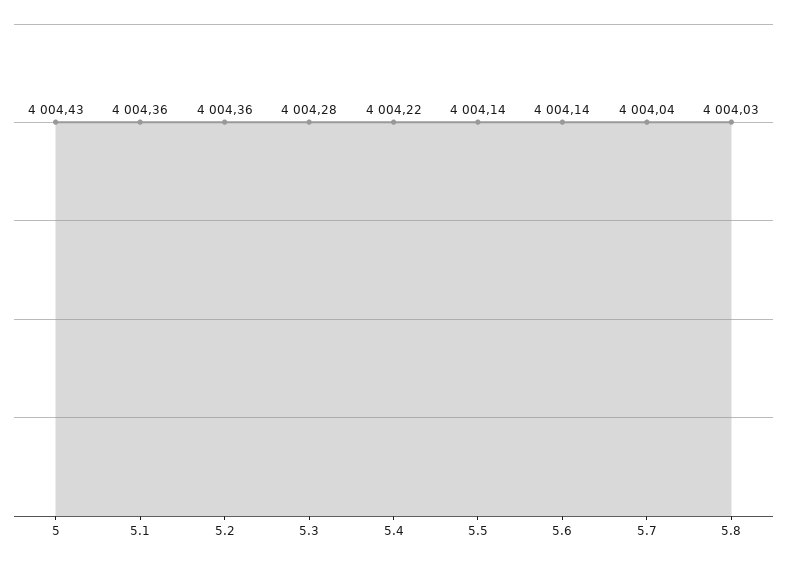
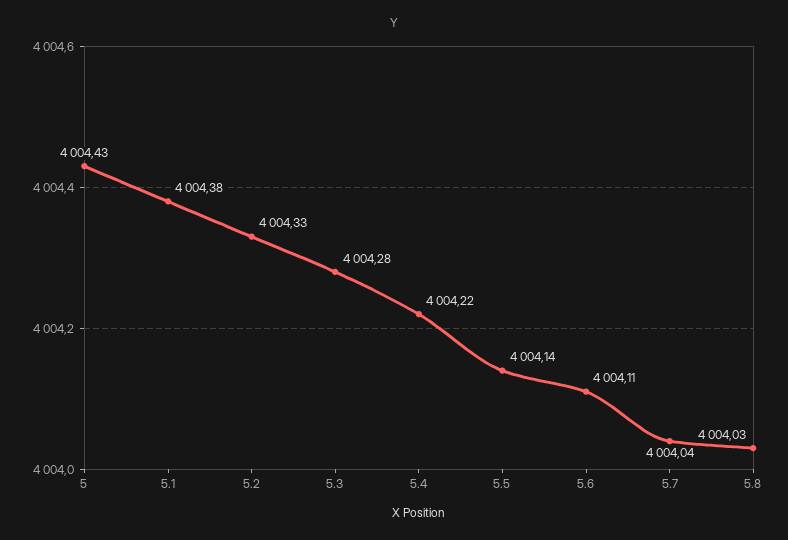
5.1: 4004.36 -> 4004.38
5.2: 4004.36 -> 4004.33
5.6: 4004.14 -> 4004.11

